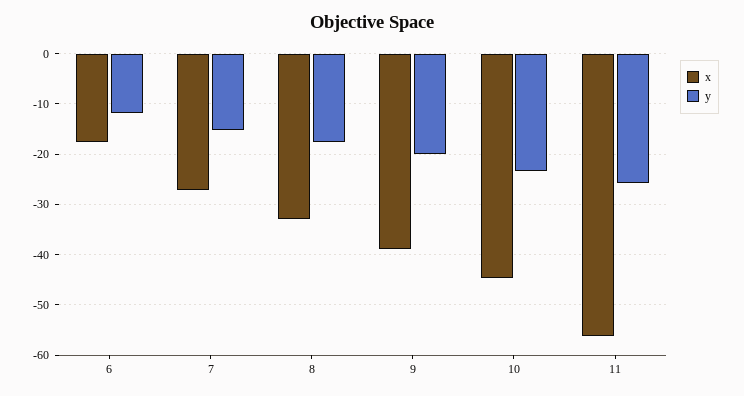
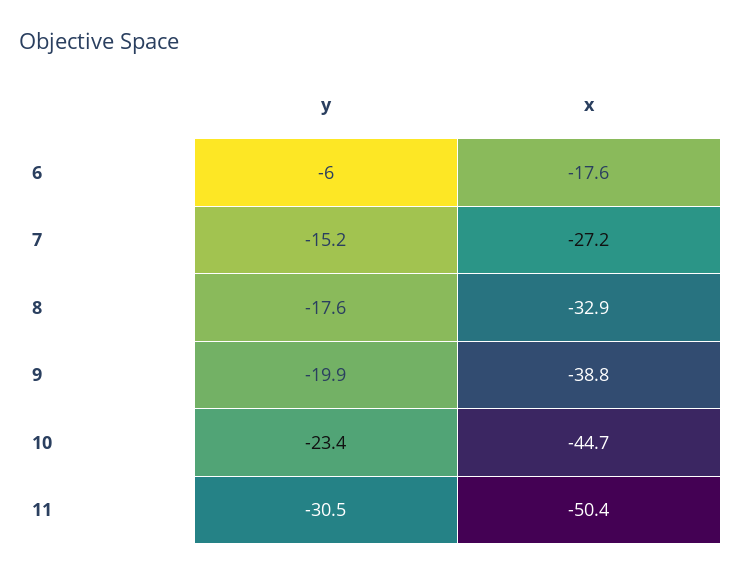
y, 6: -12 -> -6
x, 11: -56 -> -50.4
y, 11: -26 -> -30.5

